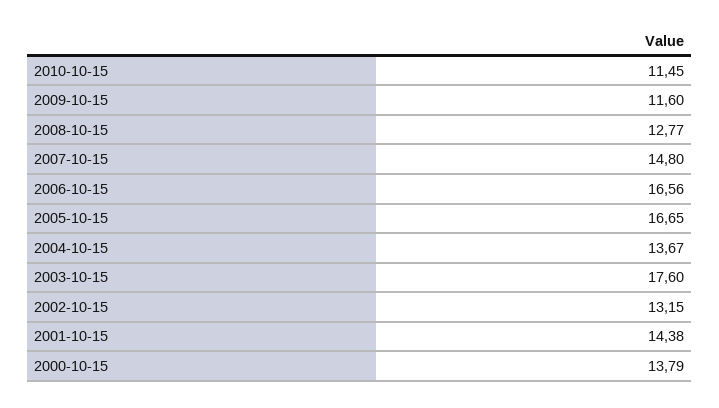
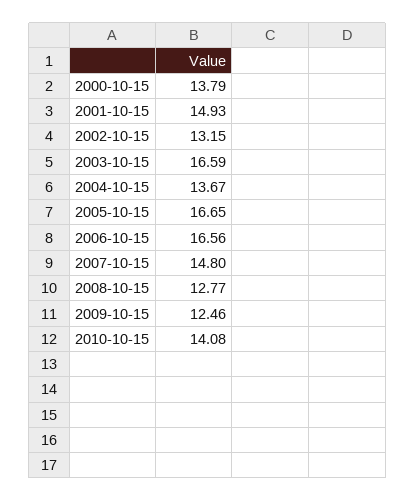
2010-10-15: 11.45 -> 14.08
2009-10-15: 11.6 -> 12.46
2003-10-15: 17.6 -> 16.59
2001-10-15: 14.38 -> 14.93

